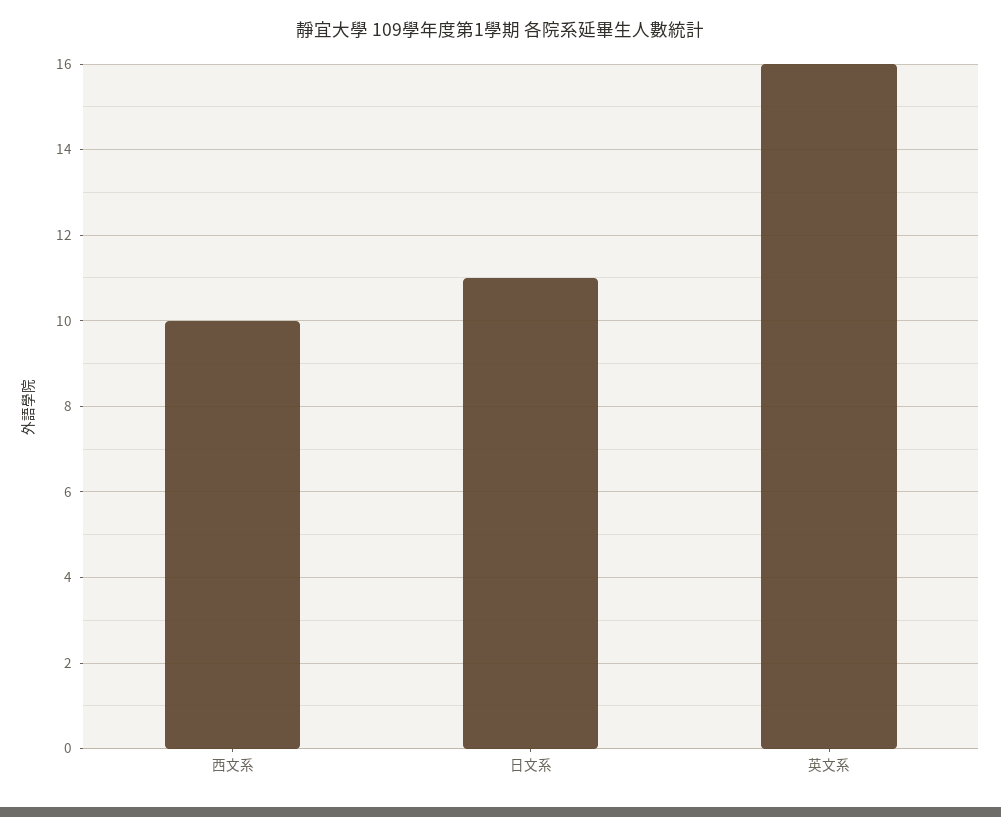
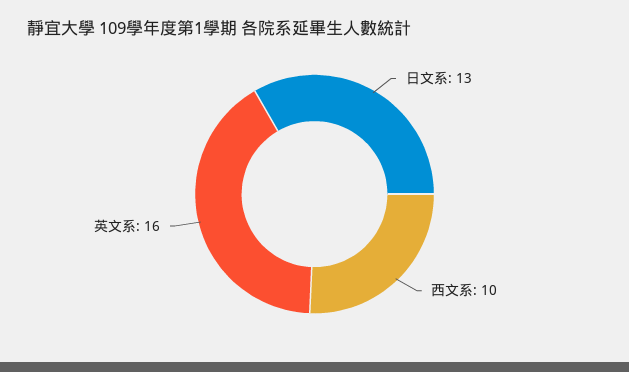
日文系: 11 -> 13

